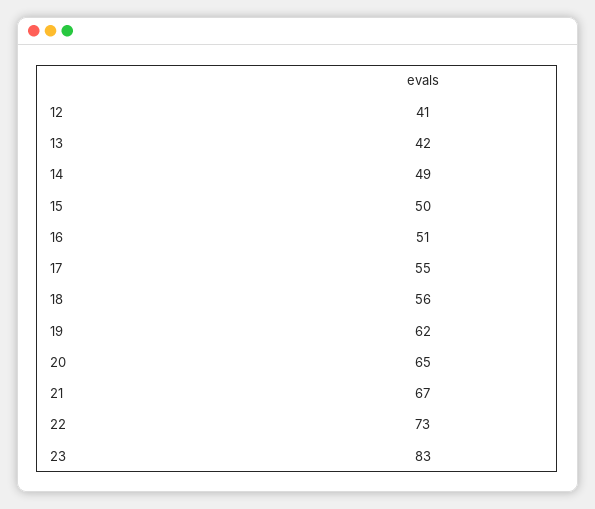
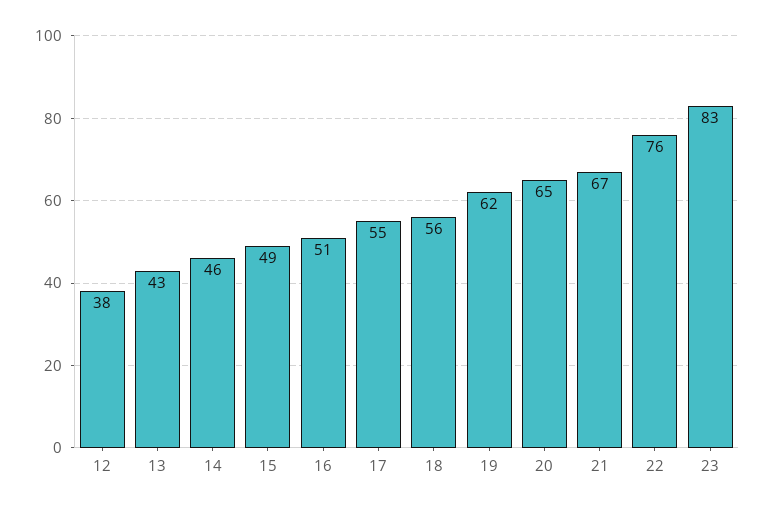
12: 41 -> 38
13: 42 -> 43
14: 49 -> 46
15: 50 -> 49
22: 73 -> 76

